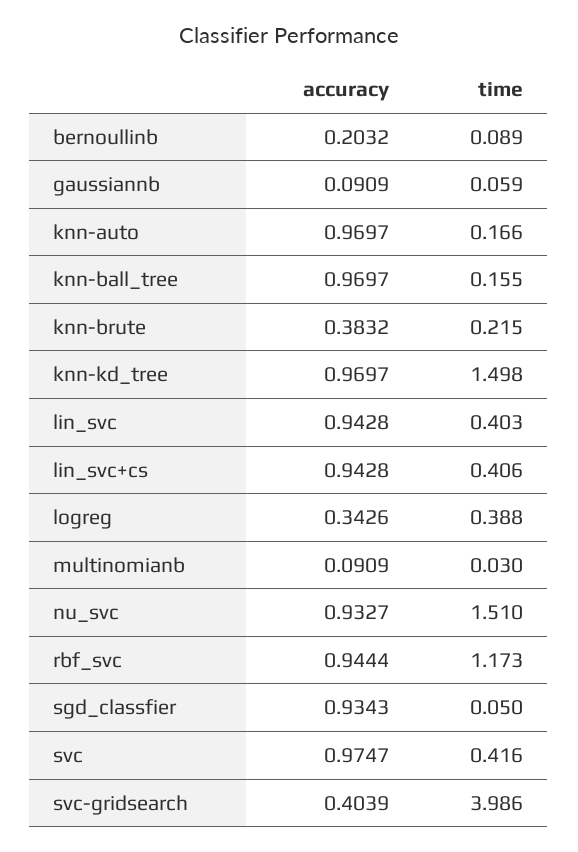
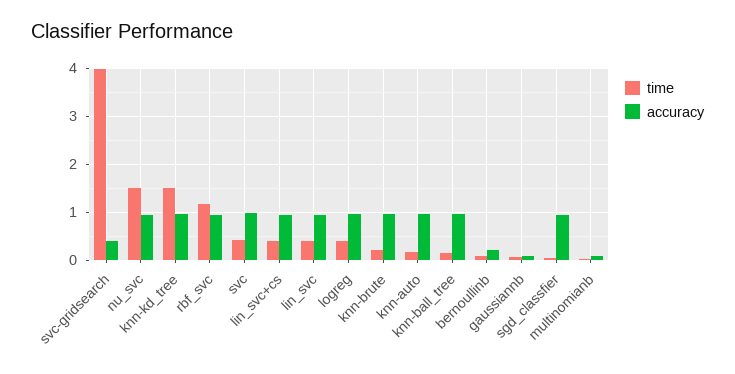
accuracy, knn-brute: 0.3832 -> 1
accuracy, logreg: 0.3426 -> 1

